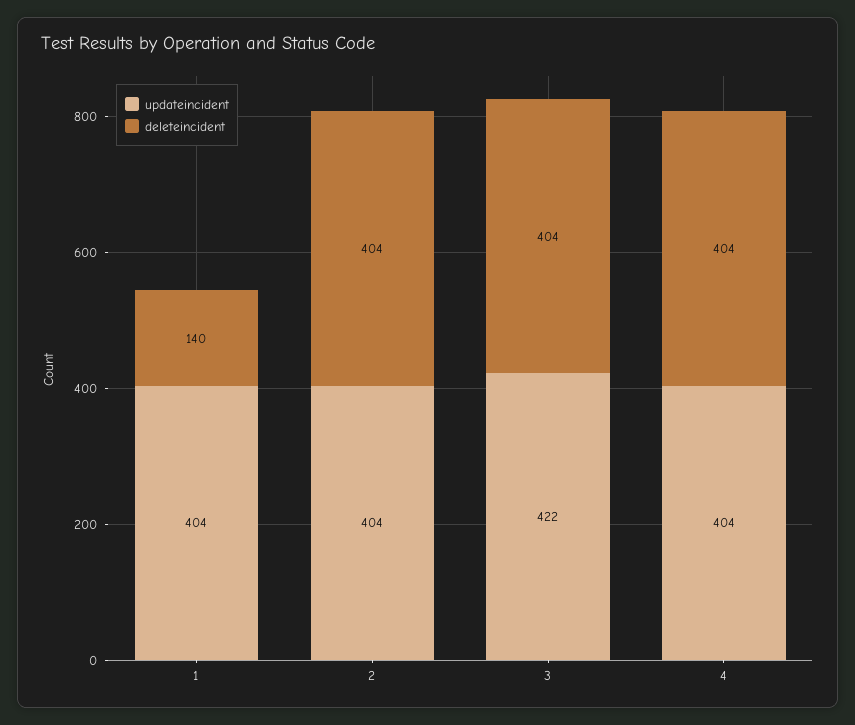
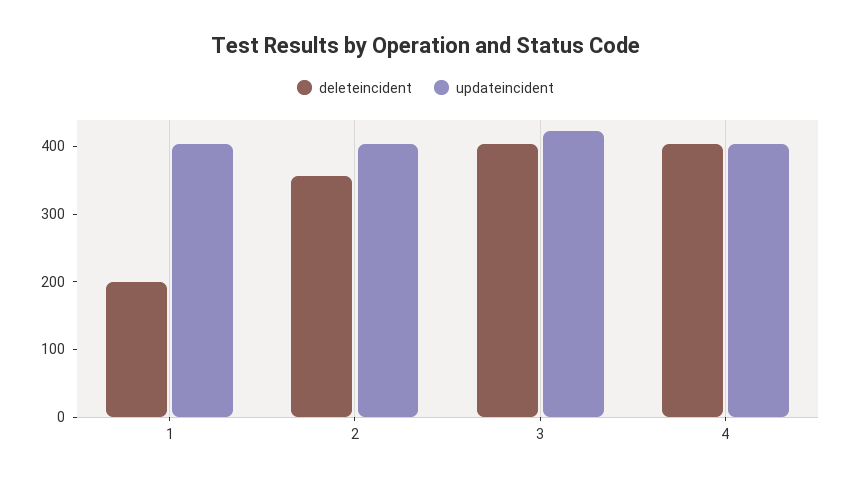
deleteincident, 1: 140 -> 200
deleteincident, 2: 404 -> 360

